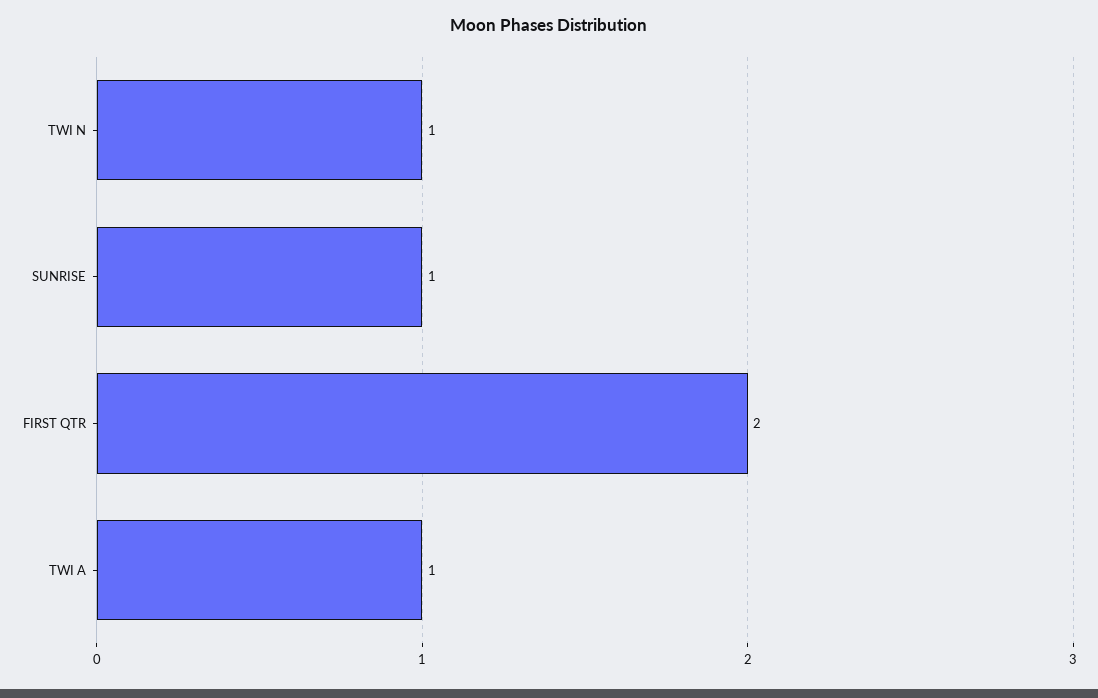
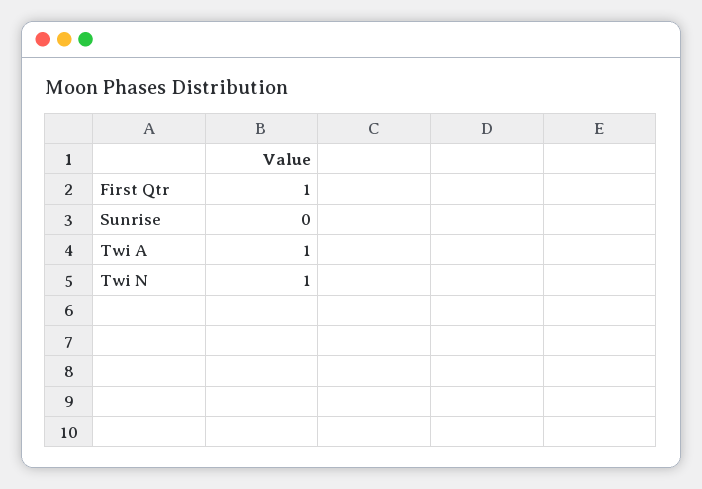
SUNRISE: 1 -> 0
FIRST QTR: 2 -> 1

